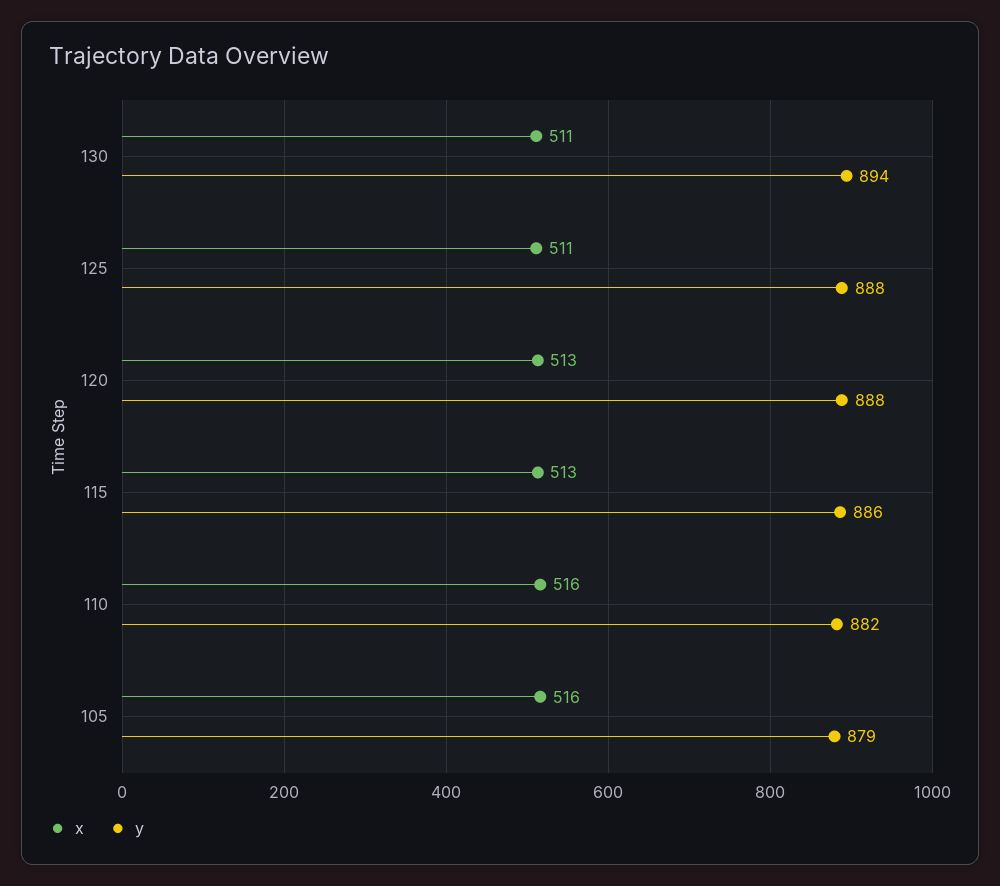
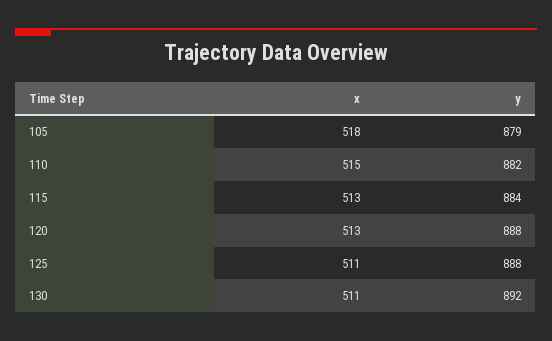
y, 130: 894 -> 892
y, 115: 886 -> 884
x, 110: 516 -> 515
x, 105: 516 -> 518

